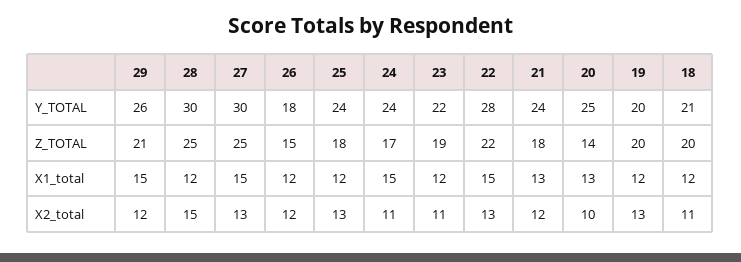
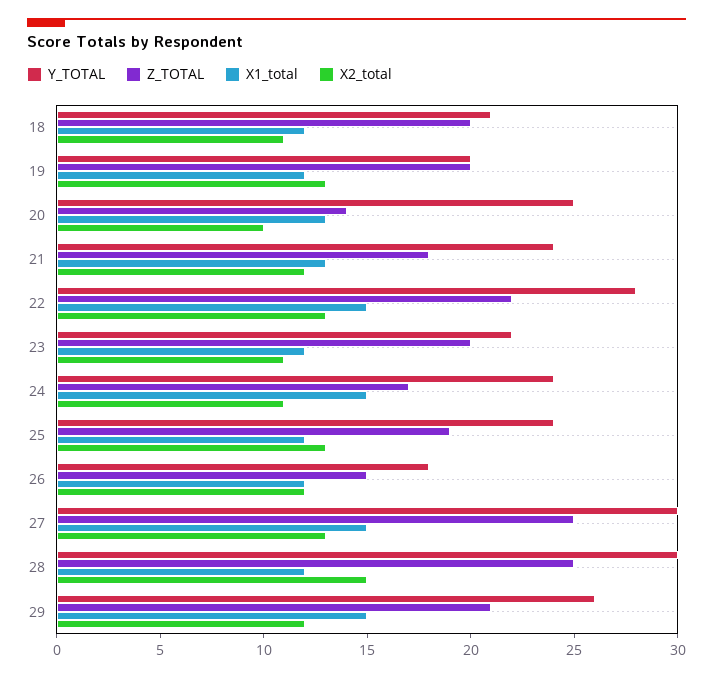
Z_TOTAL, 25: 18 -> 19
Z_TOTAL, 23: 19 -> 20

